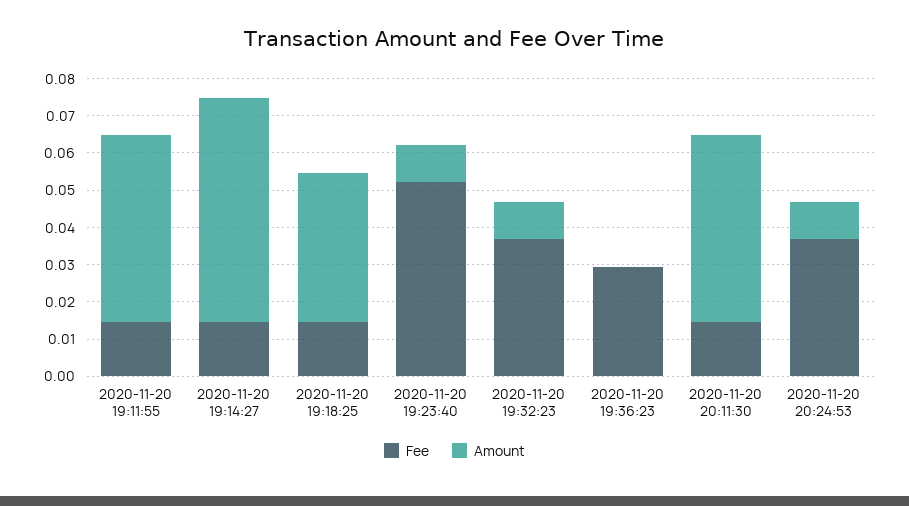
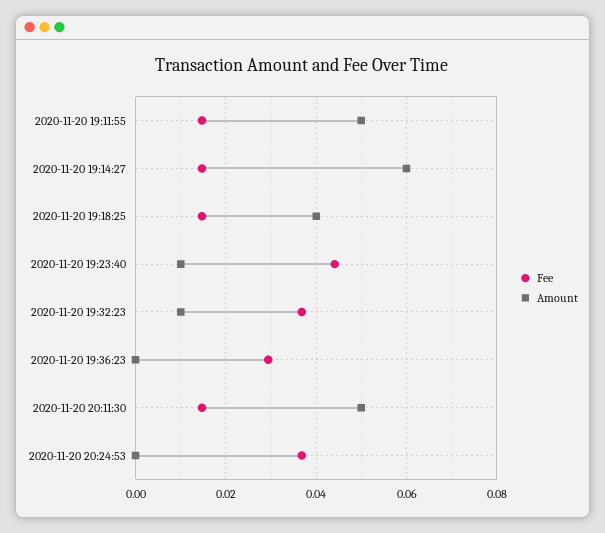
Fee, 2020-11-20 19:23:40: 0.0525 -> 0.044
Amount, 2020-11-20 20:24:53: 0.01 -> 0

